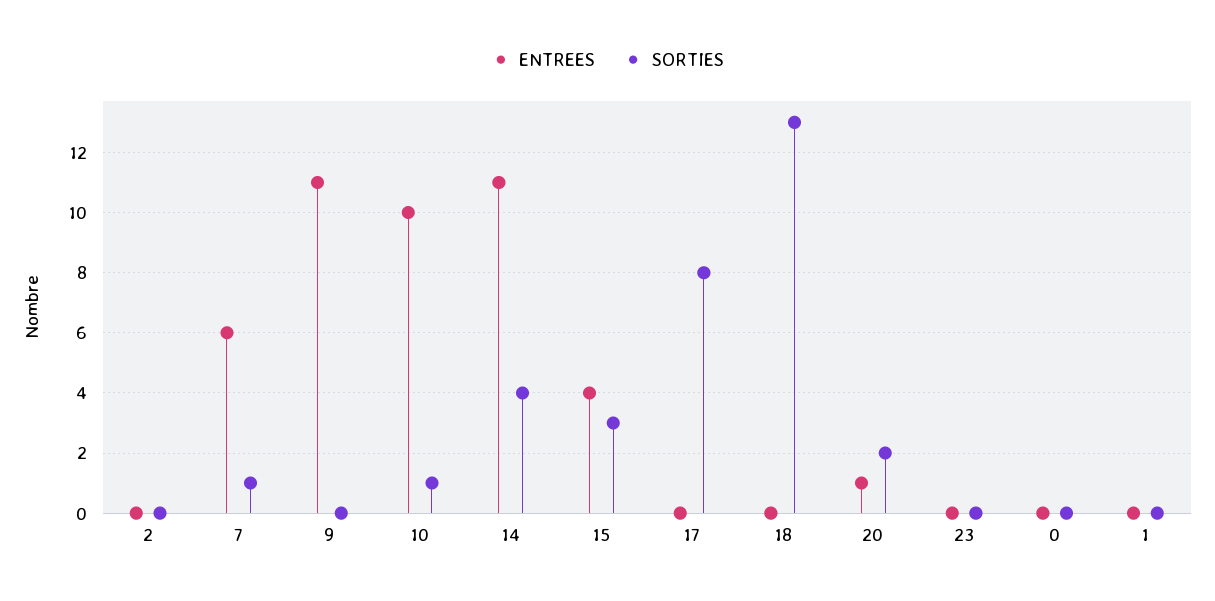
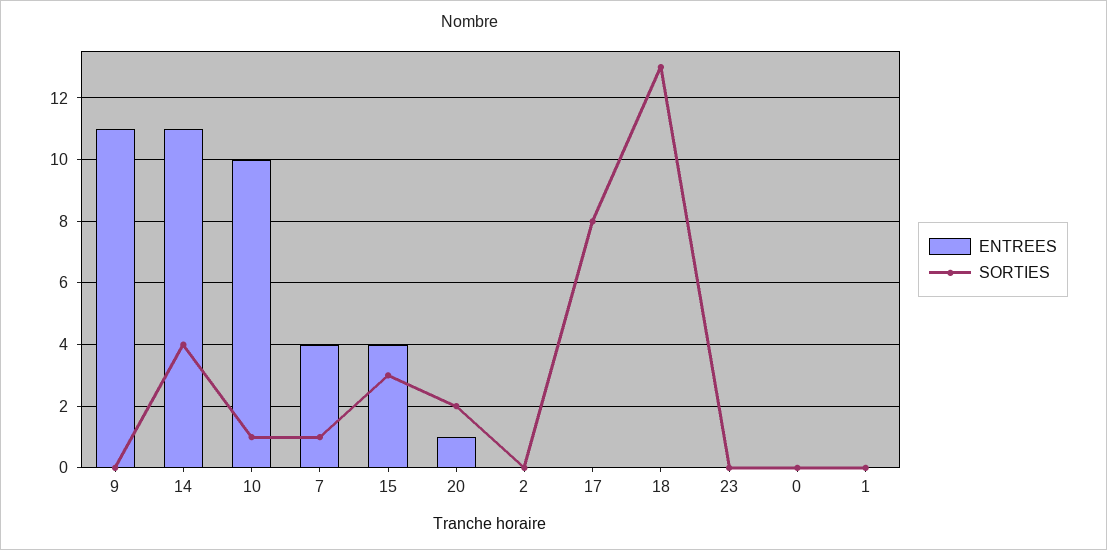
ENTREES, 7: 6 -> 4

